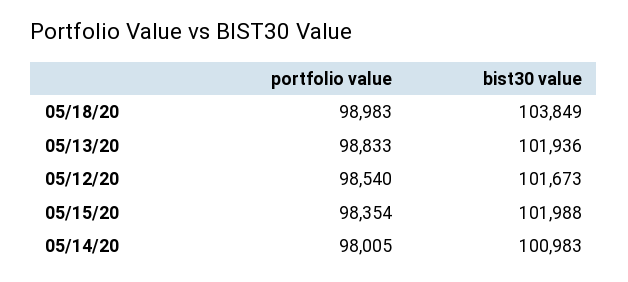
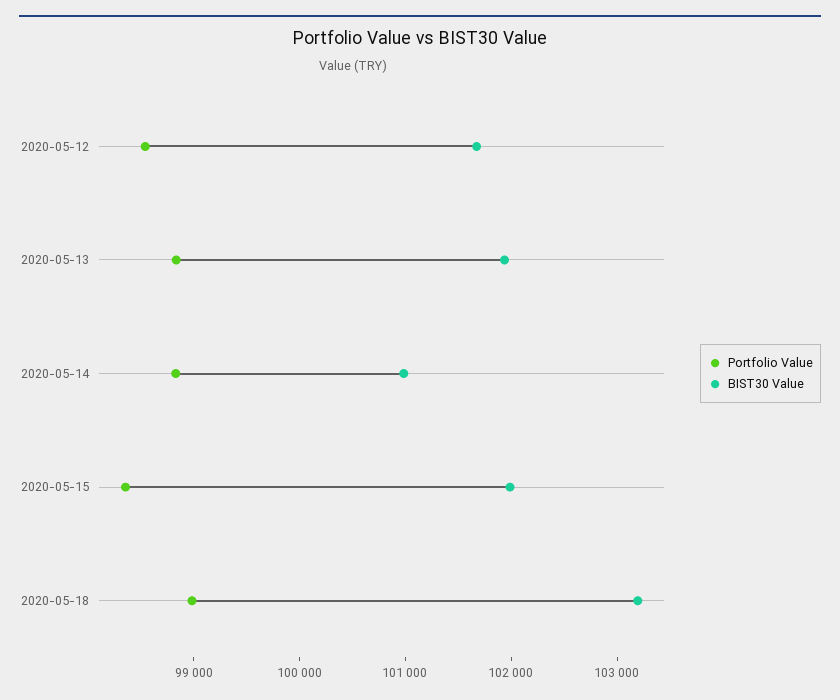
bist30 value, 05/18/20: 103849 -> 103200
portfolio value, 05/14/20: 98005 -> 98800

